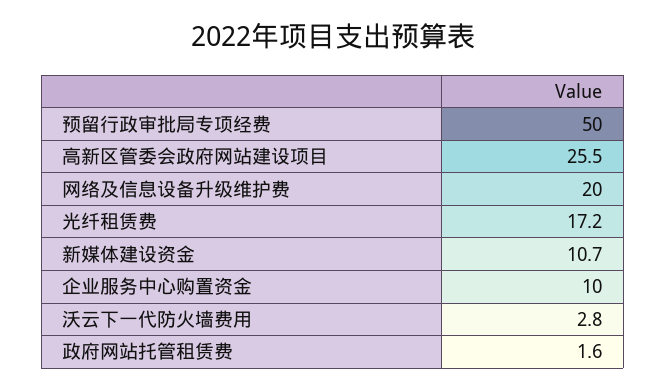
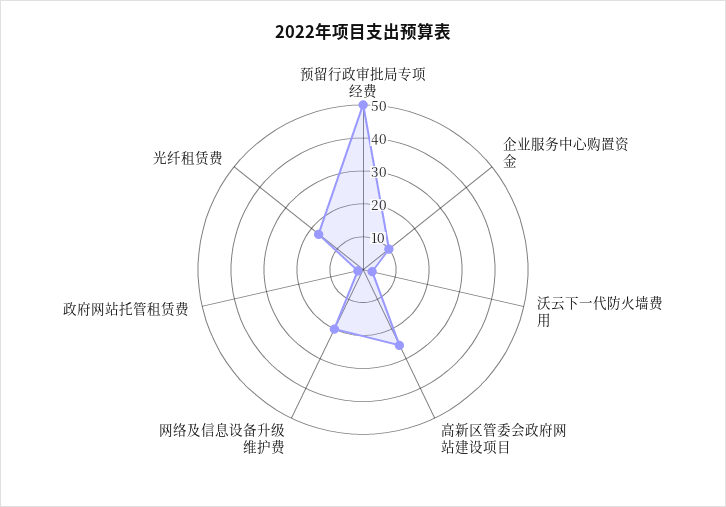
新媒体建设资金: 10.7 -> none

